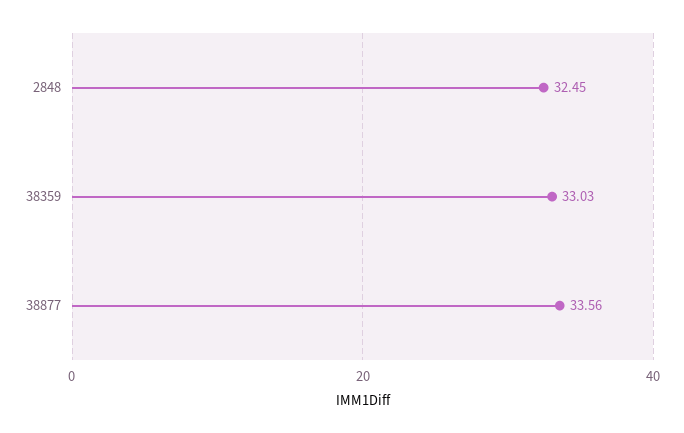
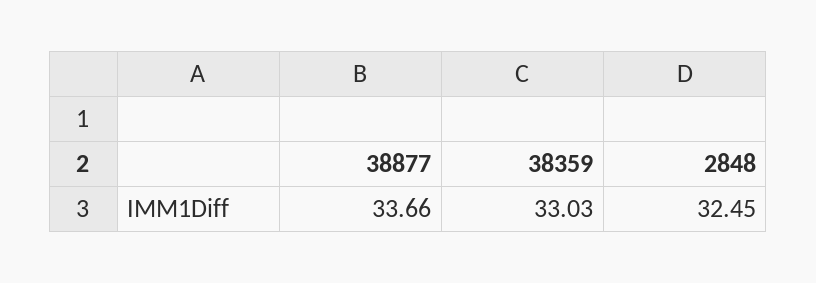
38877: 33.56 -> 33.66

